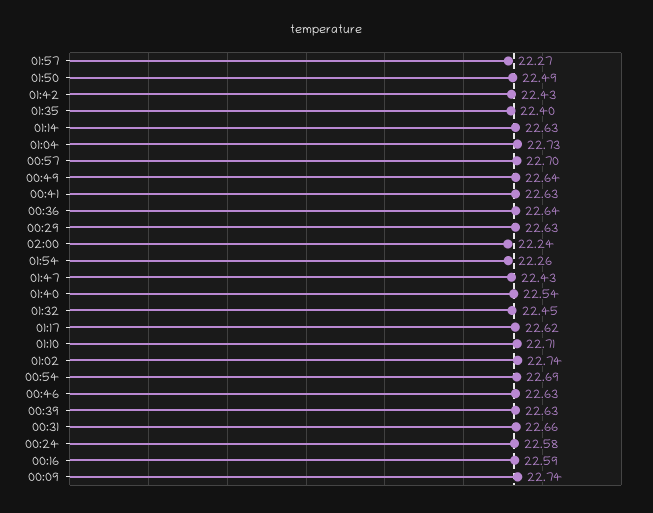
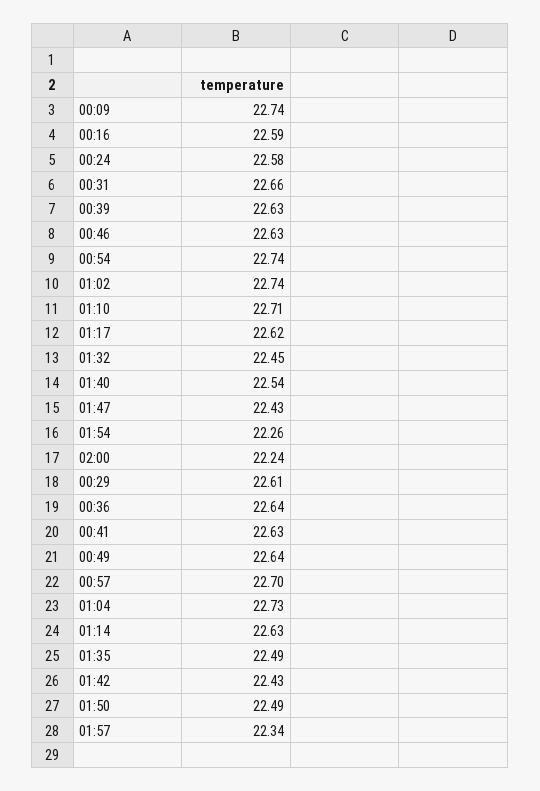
01:57: 22.27 -> 22.34
01:35: 22.4 -> 22.49
00:29: 22.63 -> 22.61
00:54: 22.69 -> 22.74

